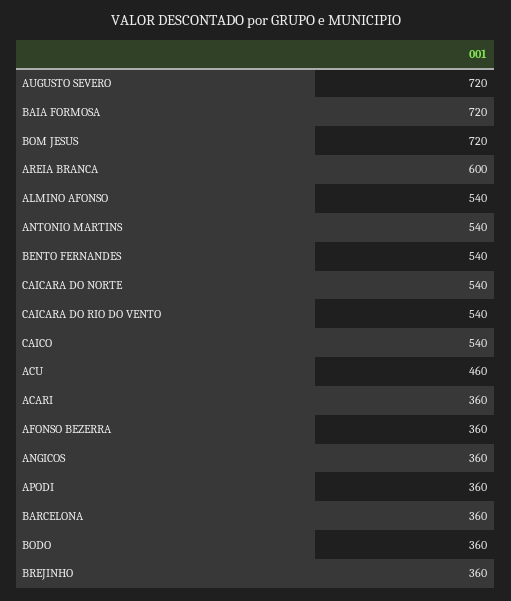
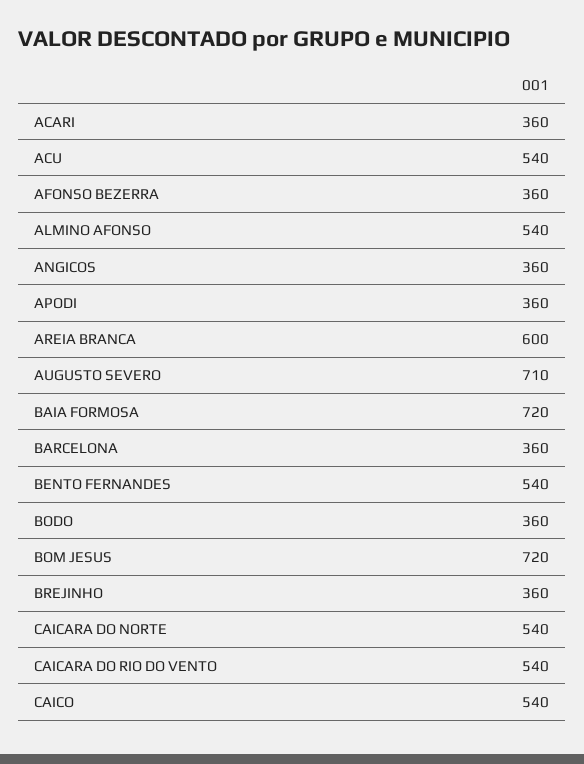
AUGUSTO SEVERO: 720 -> 710
ANTONIO MARTINS: 540 -> none
ACU: 460 -> 540

